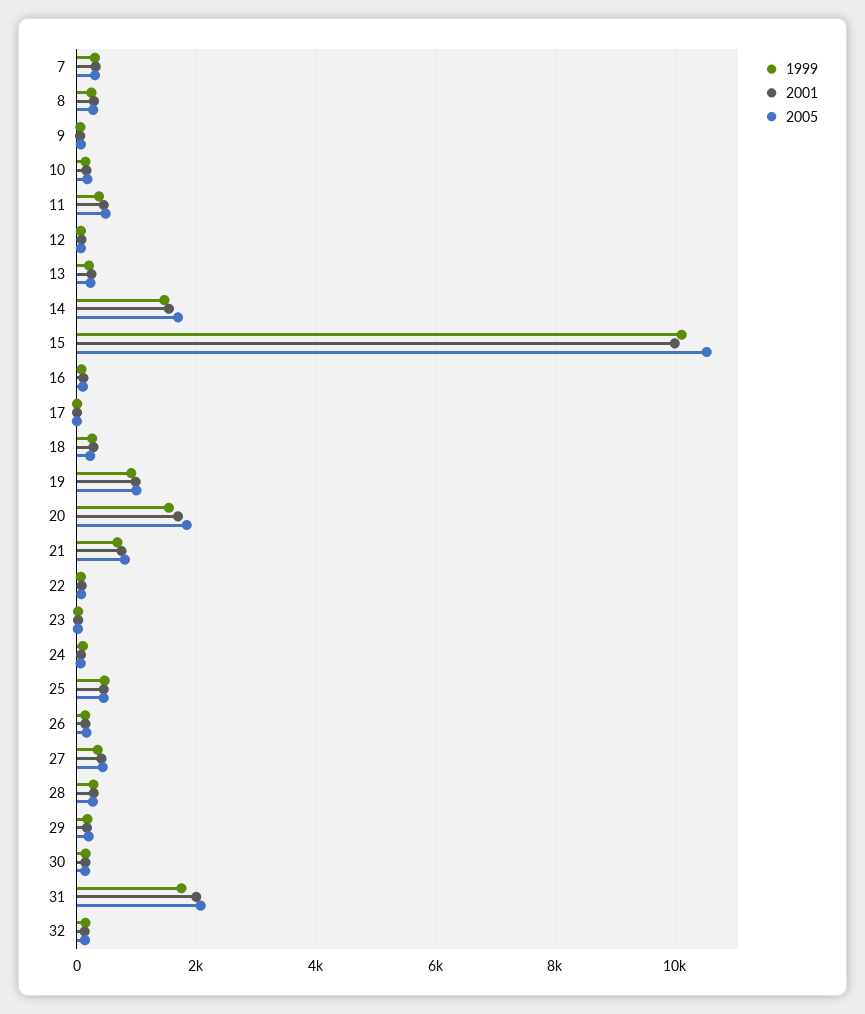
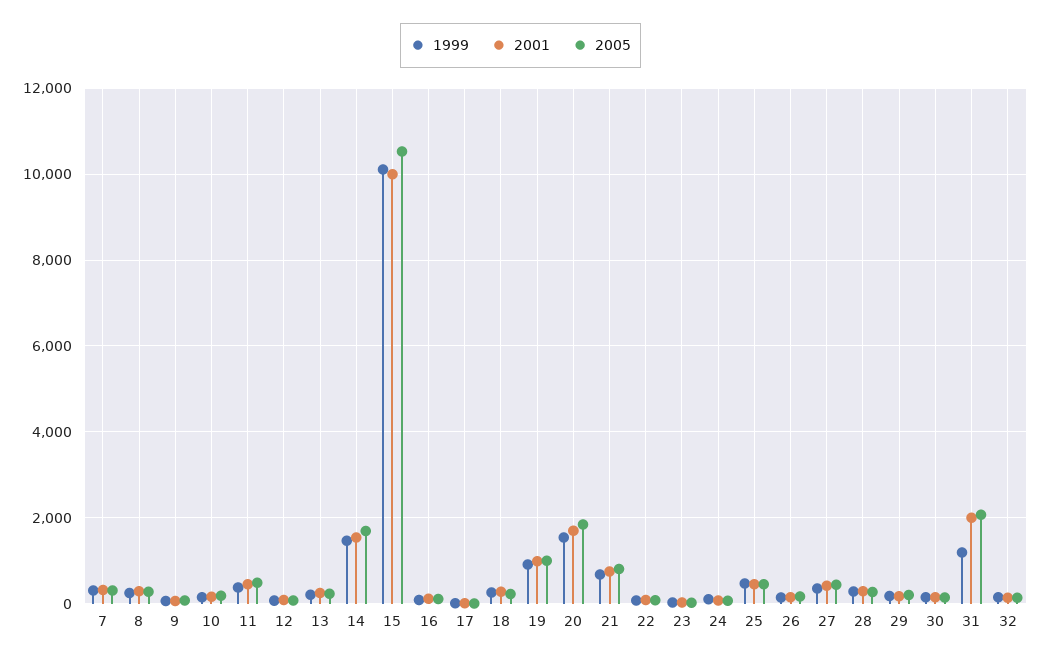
1999, 31: 1800 -> 1200

